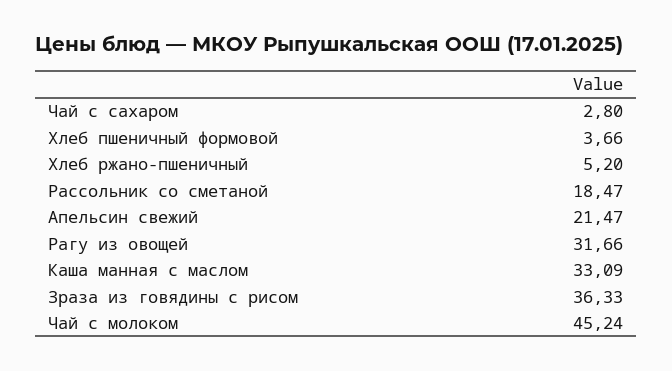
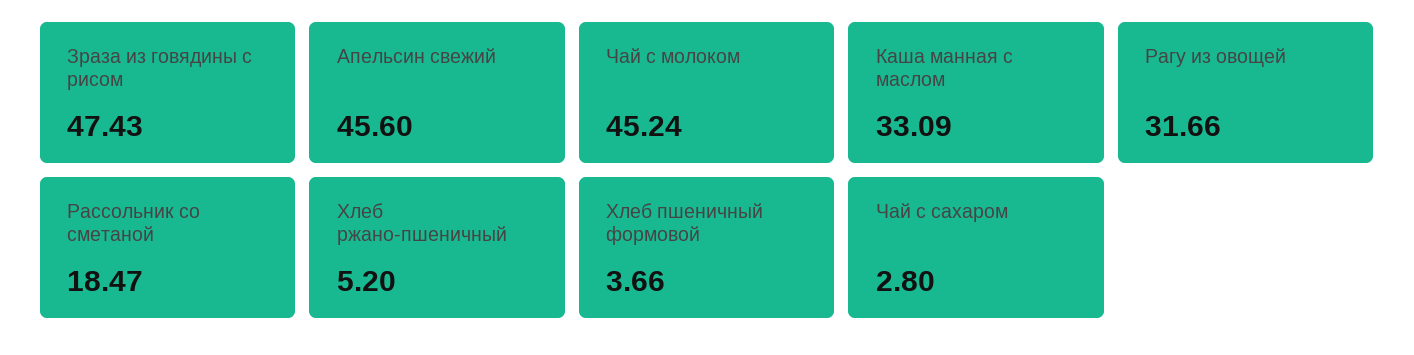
Апельсин свежий: 21.47 -> 45.6
Зраза из говядины с рисом: 36.33 -> 47.43

